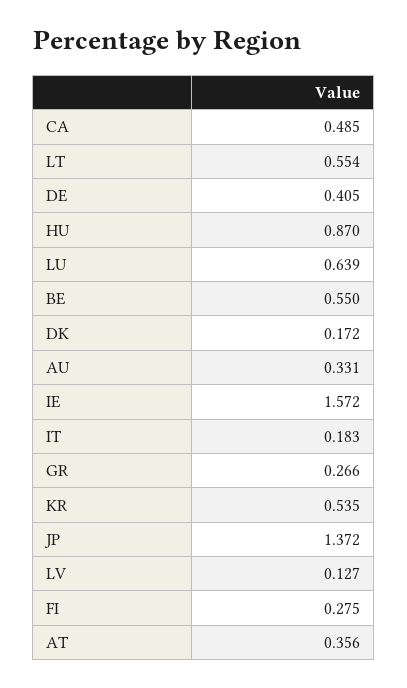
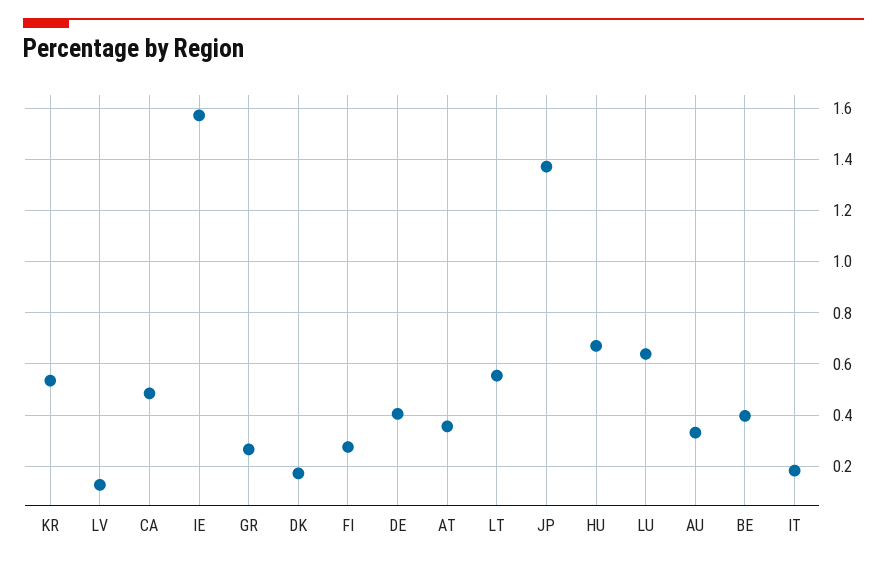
HU: 0.87 -> 0.675
BE: 0.55 -> 0.4

